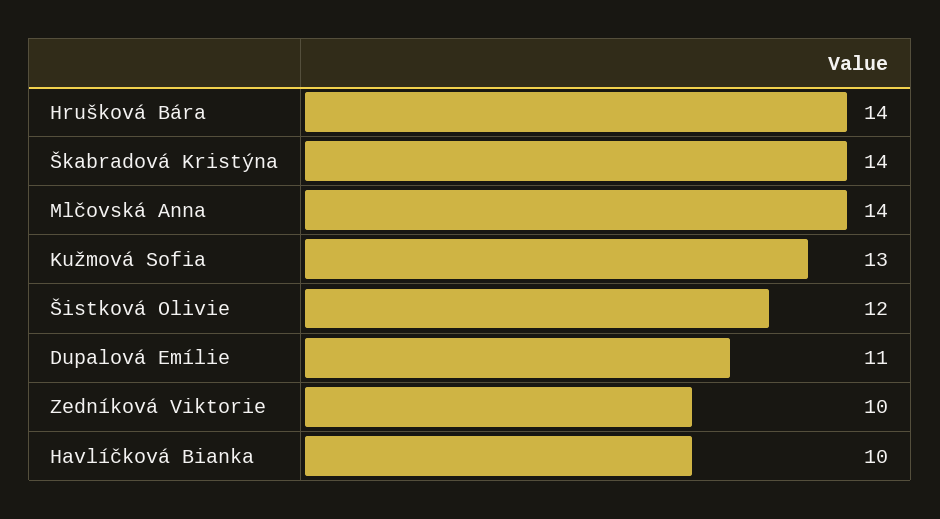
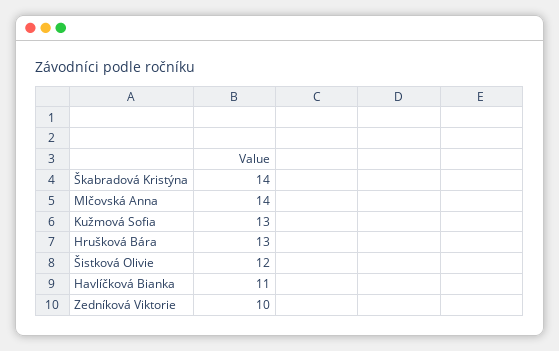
Hrušková Bára: 14 -> 13
Dupalová Emílie: 11 -> none
Havlíčková Bianka: 10 -> 11

